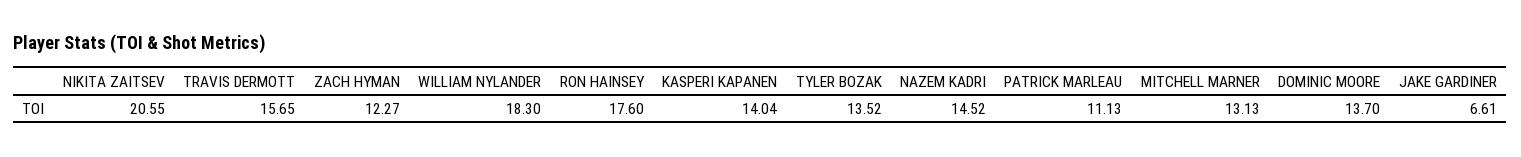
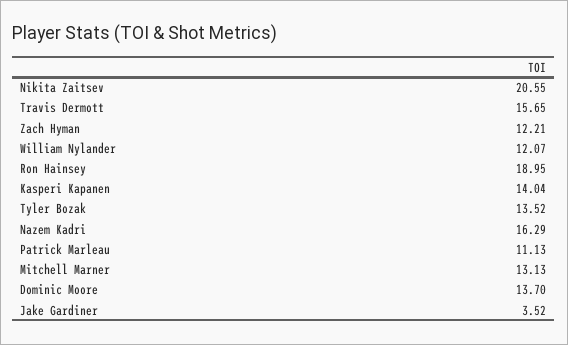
ZACH HYMAN: 12.27 -> 12.21
WILLIAM NYLANDER: 18.3 -> 12.07
RON HAINSEY: 17.6 -> 18.95
NAZEM KADRI: 14.52 -> 16.29
JAKE GARDINER: 6.61 -> 3.52

